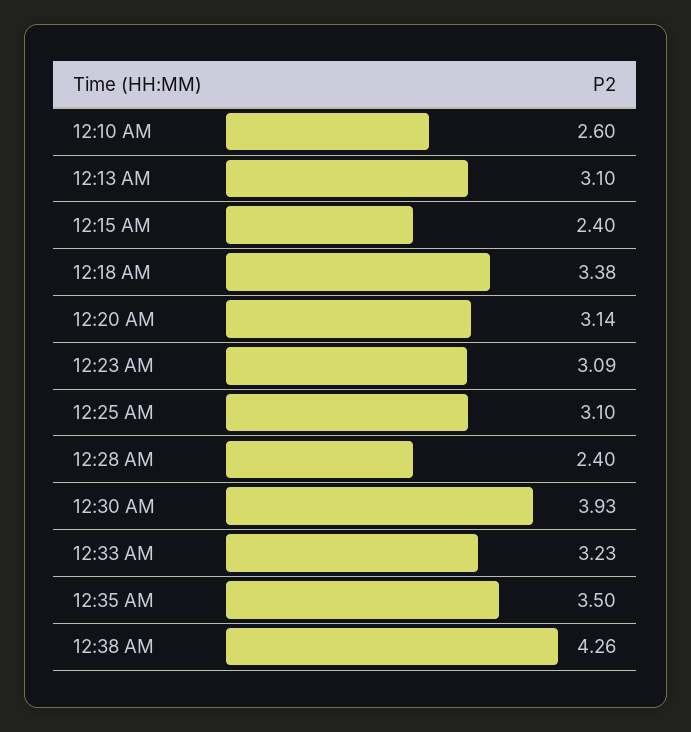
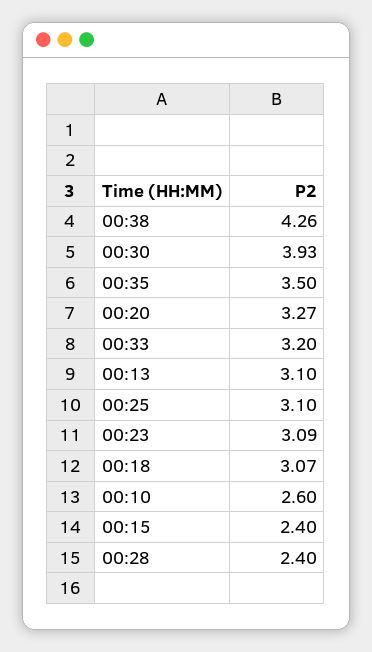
12:18 AM: 3.38 -> 3.07
12:20 AM: 3.14 -> 3.27
12:33 AM: 3.23 -> 3.2

